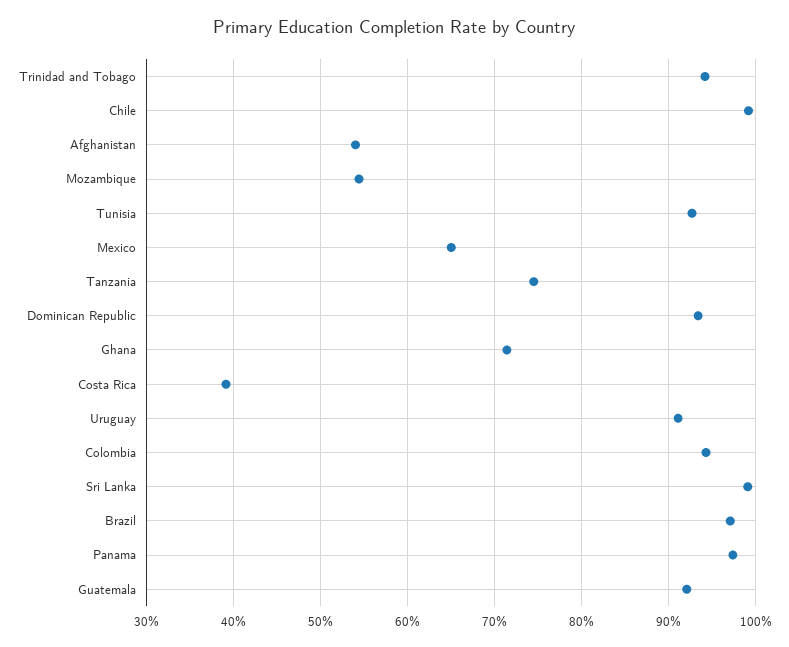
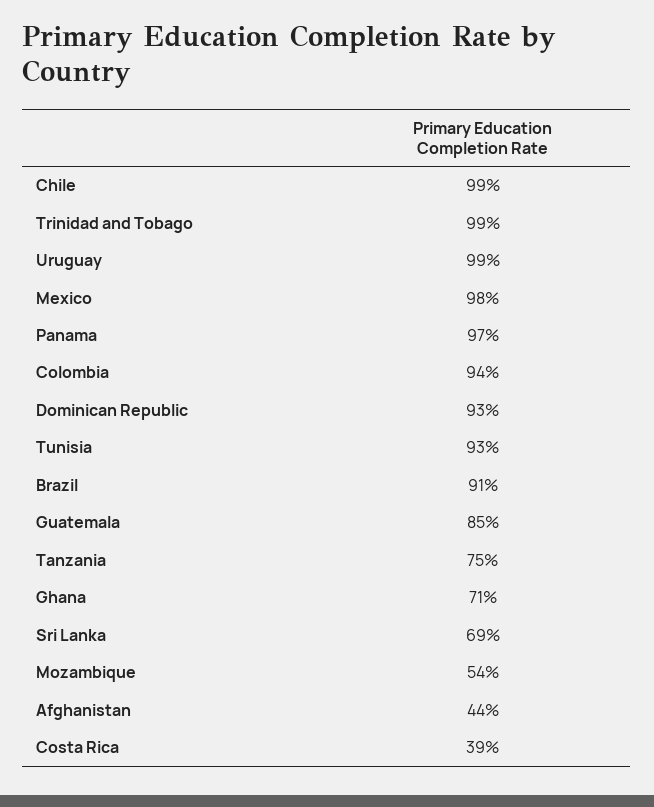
Trinidad and Tobago: 94 -> 99
Afghanistan: 54 -> 44
Mexico: 65 -> 98
Uruguay: 91 -> 99
Sri Lanka: 99 -> 69
Brazil: 97 -> 91
Guatemala: 92 -> 85

